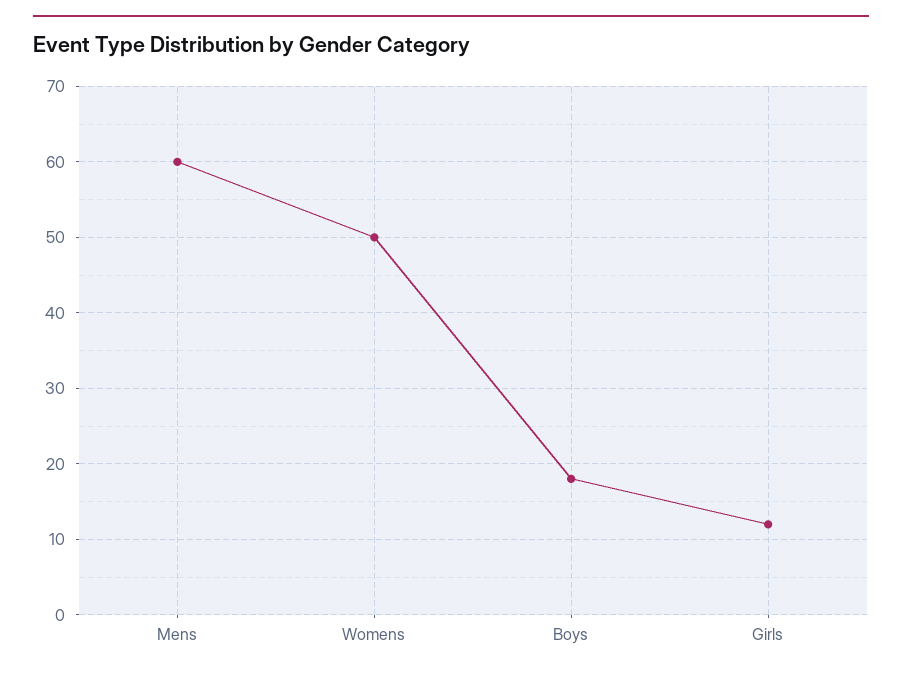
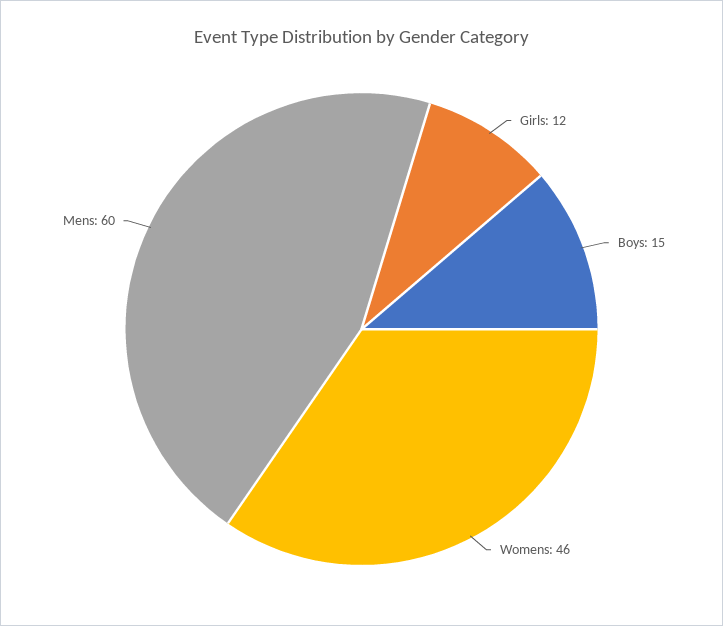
Womens: 50 -> 46
Boys: 18 -> 15

